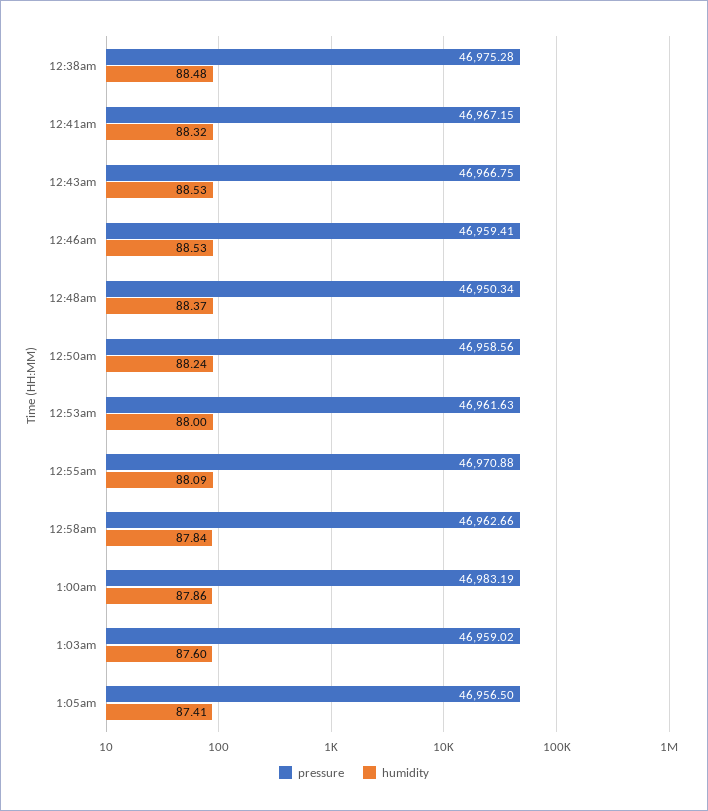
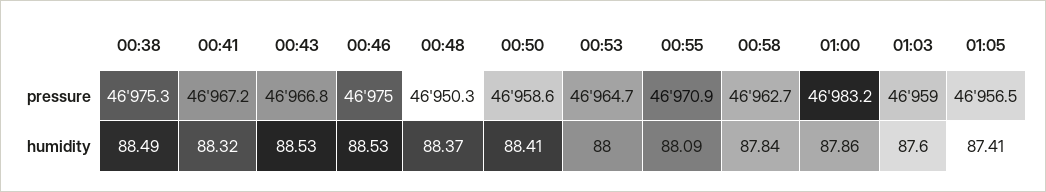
humidity, 12:38am: 88.48 -> 88.49
pressure, 12:46am: 46959.41 -> 46975
humidity, 12:50am: 88.24 -> 88.41
pressure, 12:53am: 46961.63 -> 46964.7

